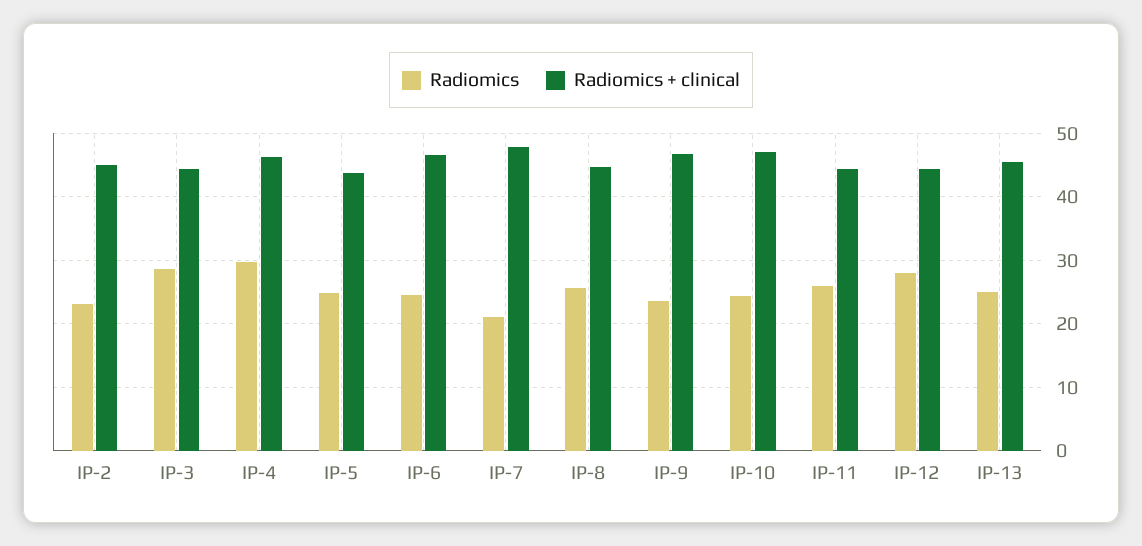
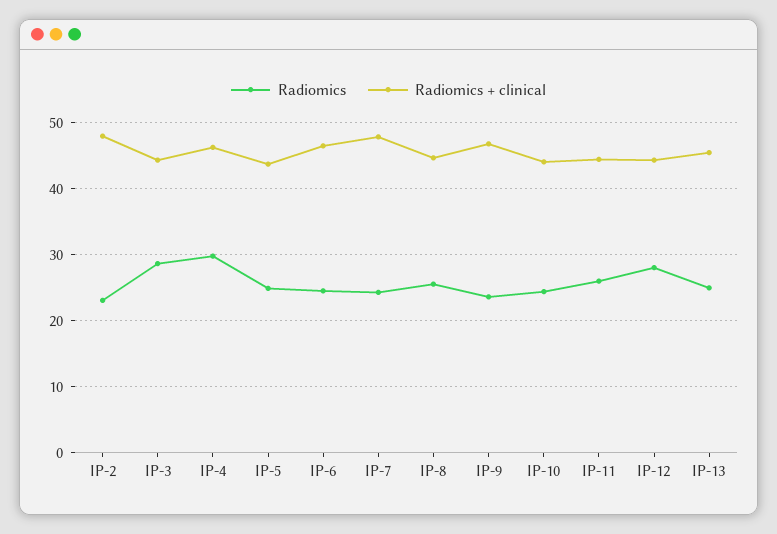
Radiomics + clinical, IP-2: 45 -> 48
Radiomics, IP-7: 21 -> 24
Radiomics + clinical, IP-10: 47 -> 44

